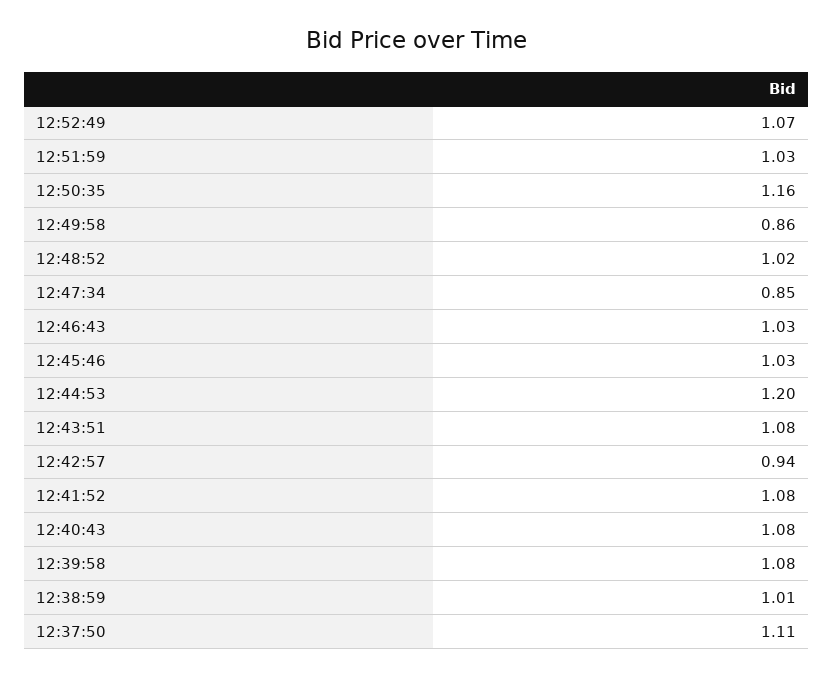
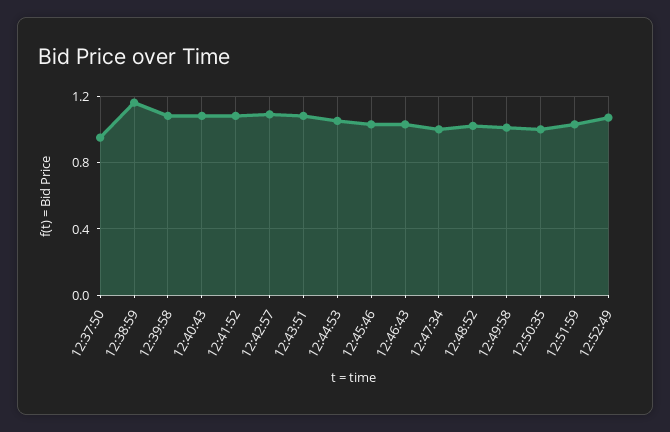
12:50:35: 1.16 -> 1
12:49:58: 0.86 -> 1
12:47:34: 0.85 -> 1
12:44:53: 1.2 -> 1.05
12:42:57: 0.94 -> 1.1
12:38:59: 1.01 -> 1.15
12:37:50: 1.11 -> 0.95

